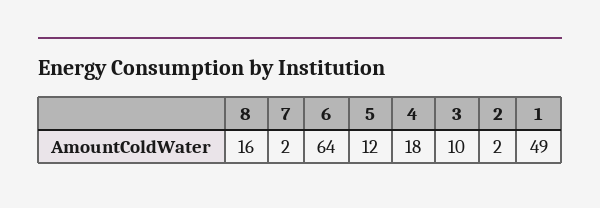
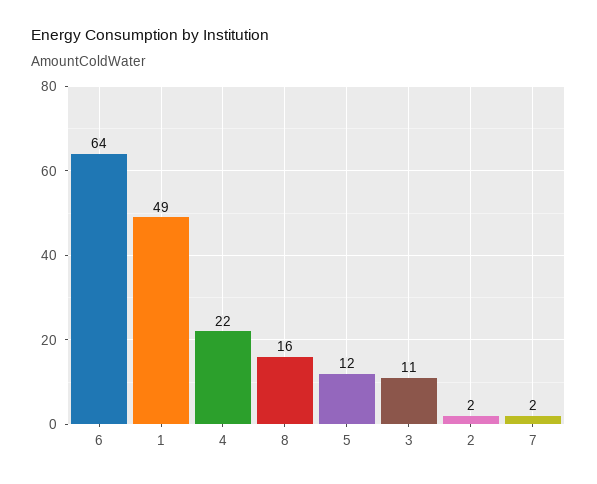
4: 18 -> 22
3: 10 -> 11

